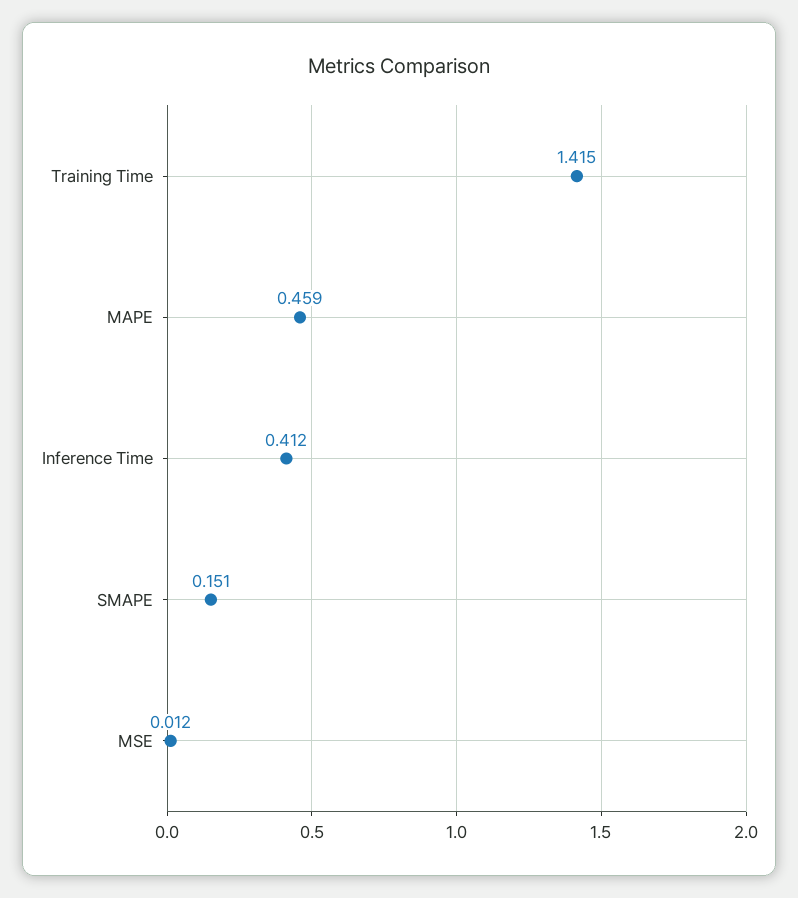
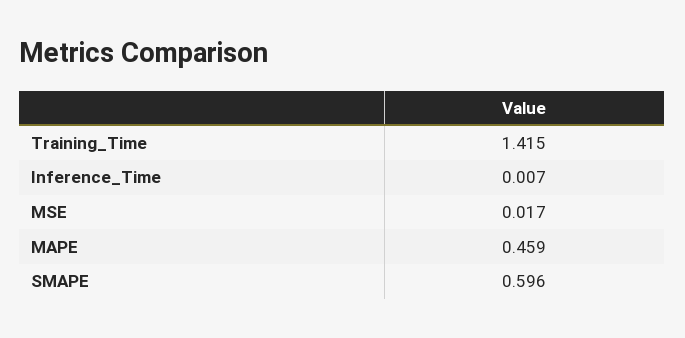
Inference Time: 0.412 -> 0.007
SMAPE: 0.151 -> 0.596
MSE: 0.012 -> 0.017

